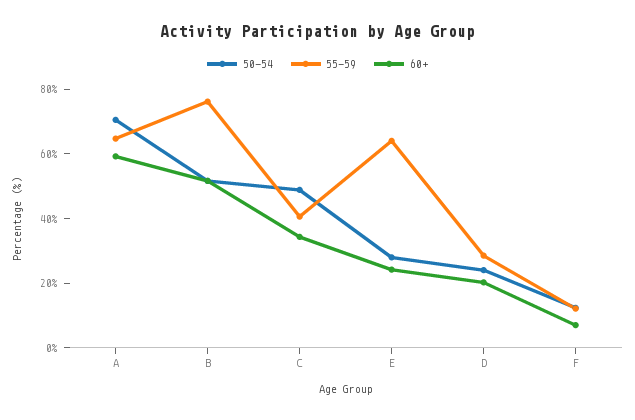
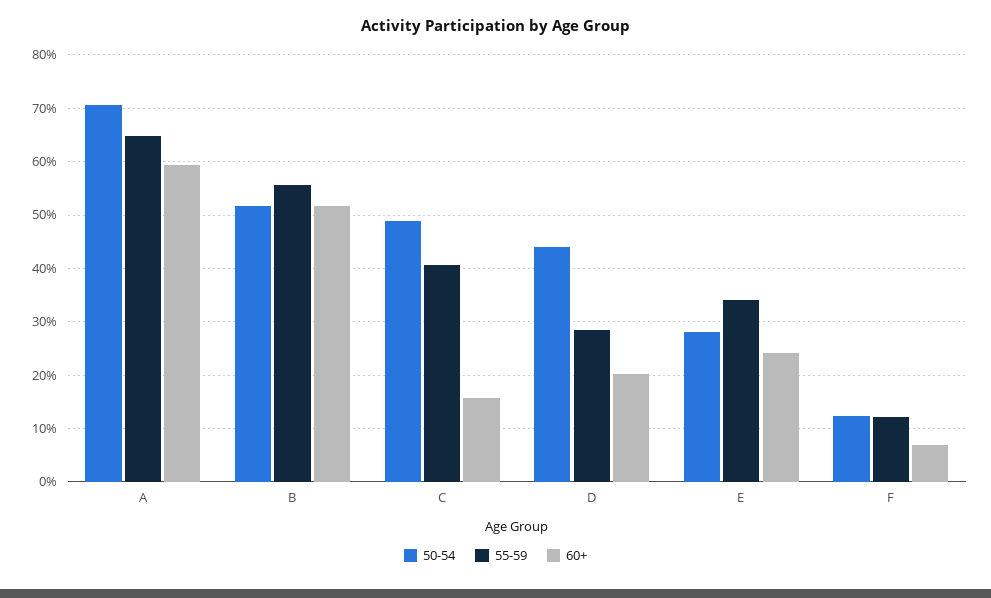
55-59, B: 75 -> 56
60+, C: 35 -> 16
55-59, E: 65 -> 34
50-54, D: 25 -> 44

